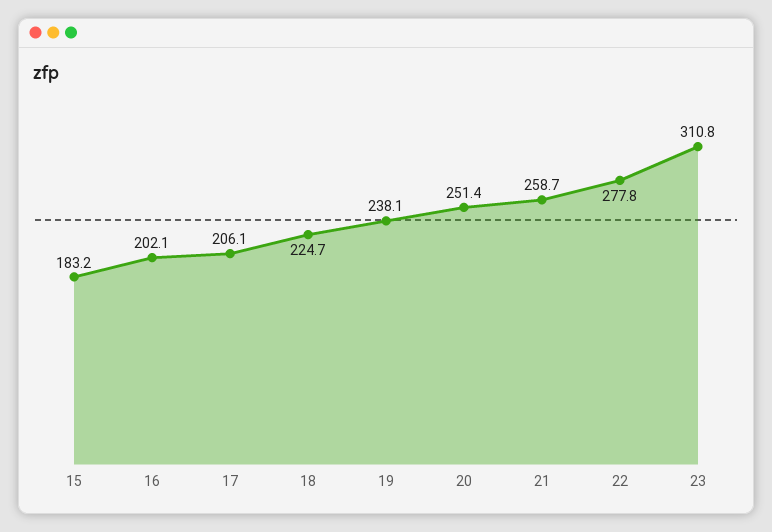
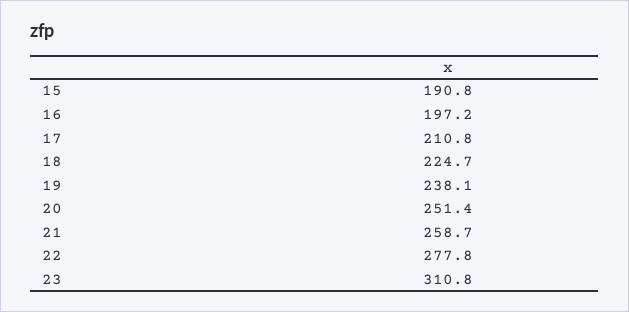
15: 183.2 -> 190.8
16: 202.1 -> 197.2
17: 206.1 -> 210.8

